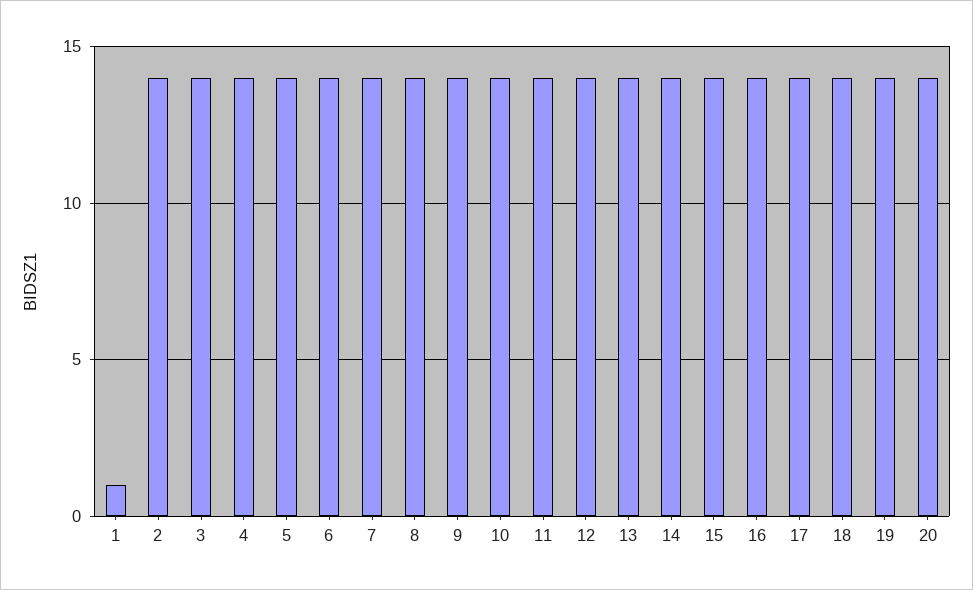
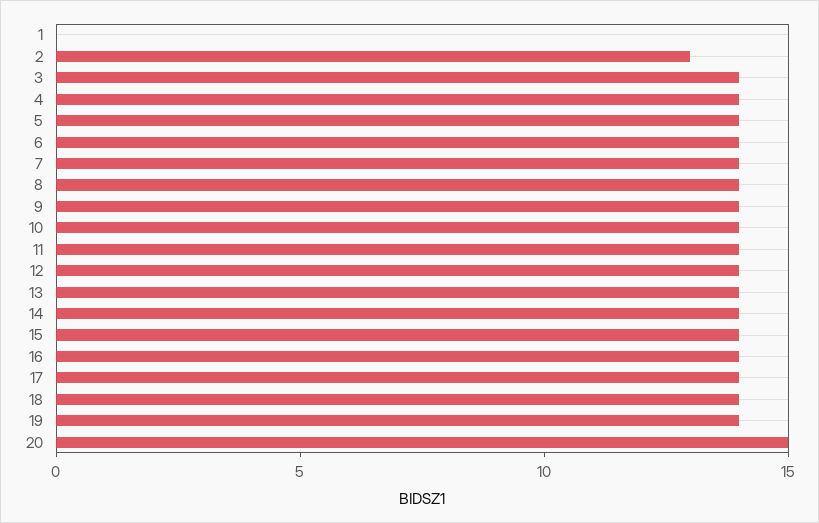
1: 1 -> 0
2: 14 -> 13
20: 14 -> 15

